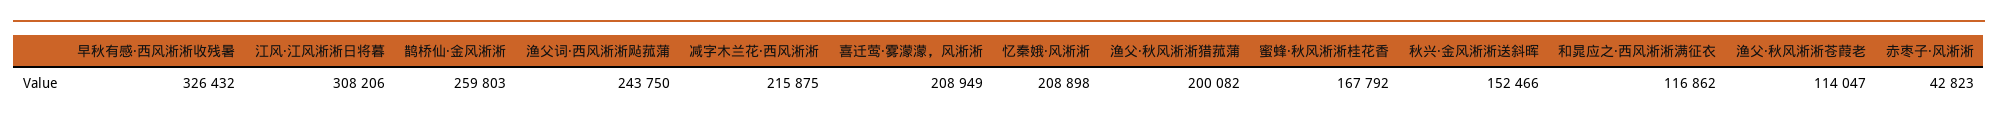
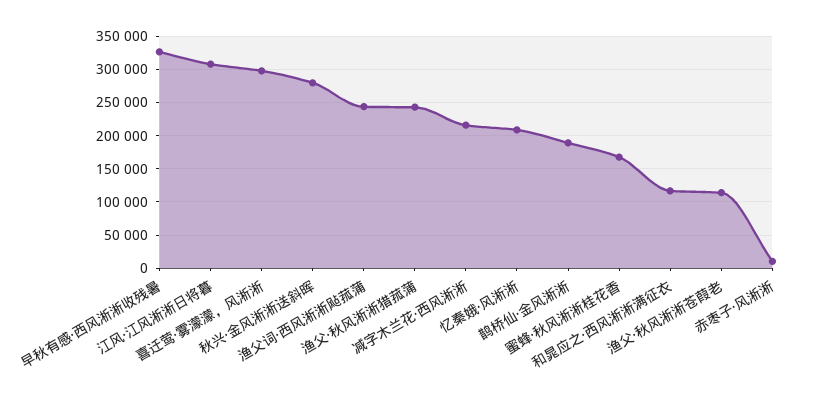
鹊桥仙·金风淅淅: 259803 -> 190000
喜迁莺·雾濛濛，风淅淅: 208949 -> 300000
渔父·秋风淅淅猎菰蒲: 200082 -> 240000
秋兴·金风淅淅送斜晖: 152466 -> 280000
赤枣子·风淅淅: 42823 -> 10000

